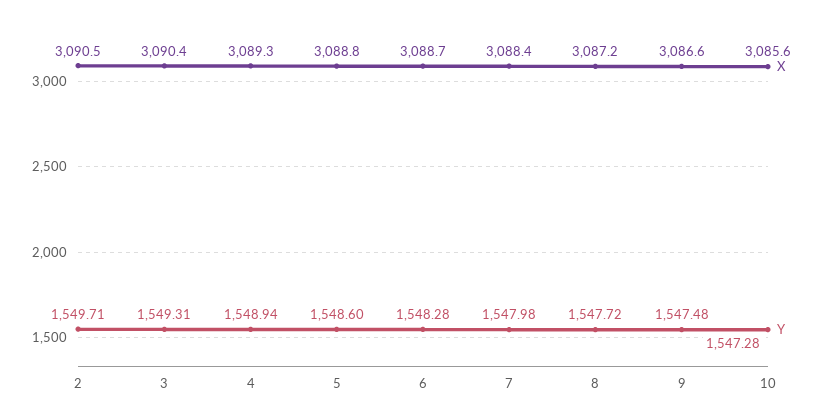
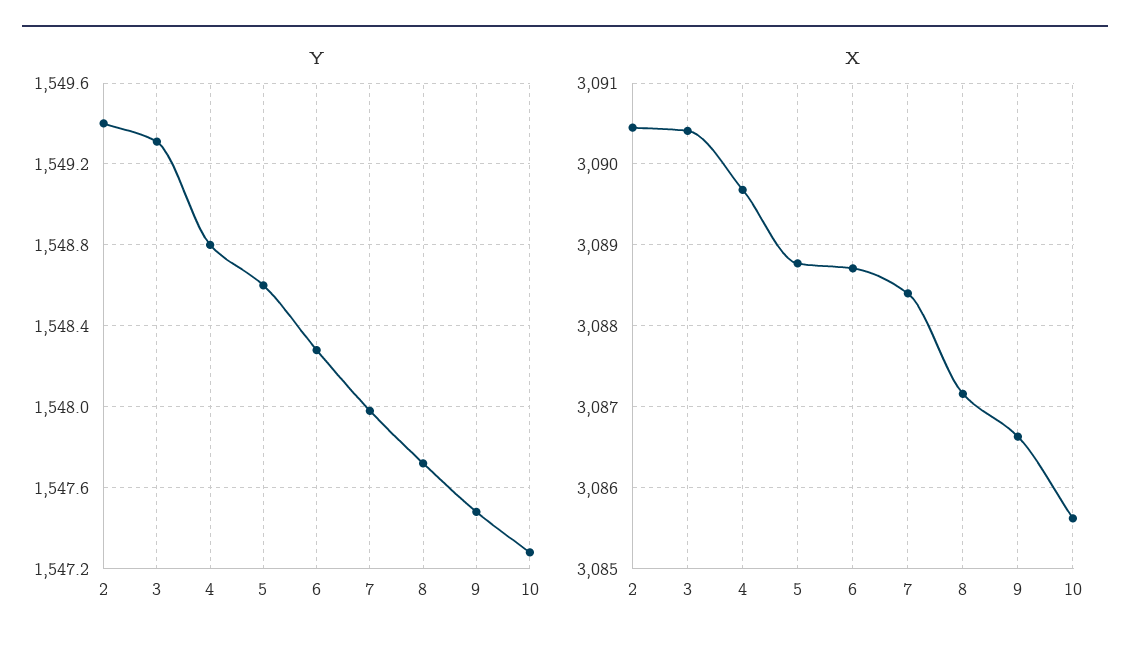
Y, 2: 1549.71 -> 1549.4
X, 4: 3089.3 -> 3089.7
Y, 4: 1548.94 -> 1548.8

